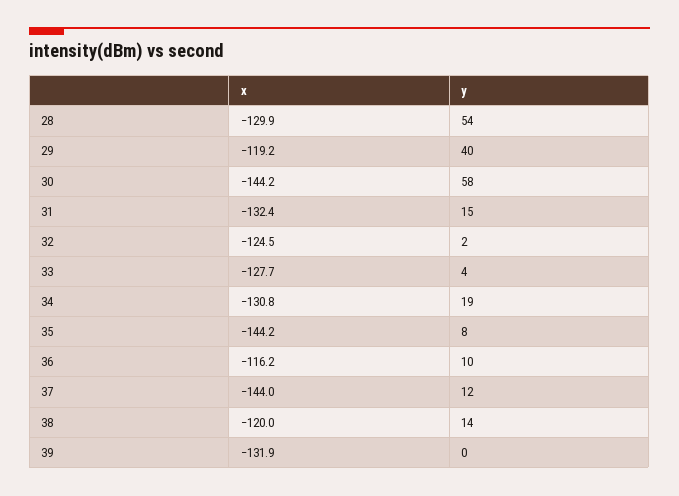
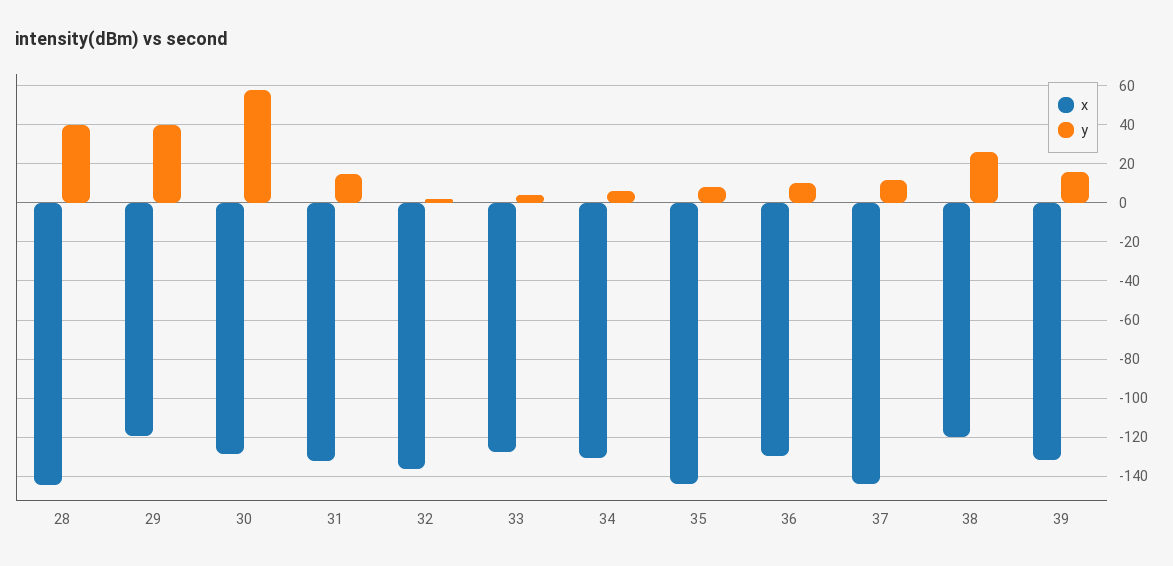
x, 28: -129.9 -> -145
y, 28: 54 -> 40
x, 30: -144.2 -> -130
x, 32: -124.5 -> -135
y, 34: 19 -> 5
x, 36: -116.2 -> -130
y, 38: 14 -> 25
y, 39: 0 -> 15

